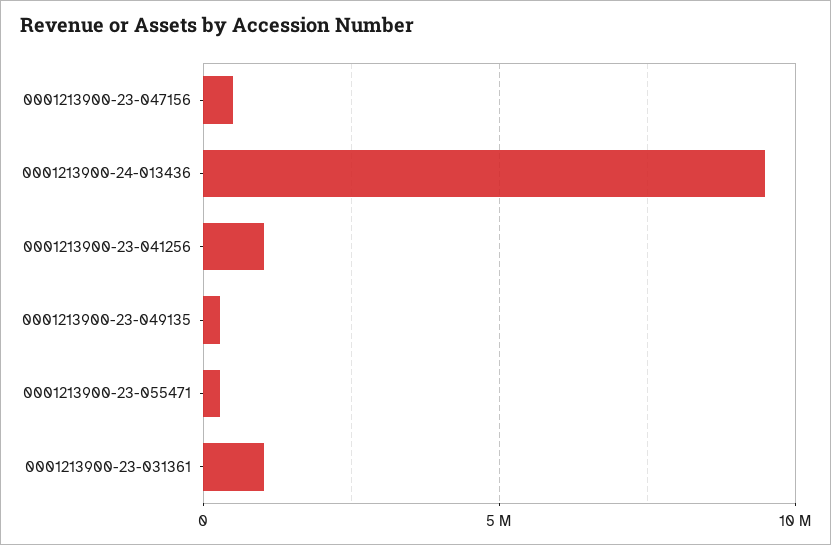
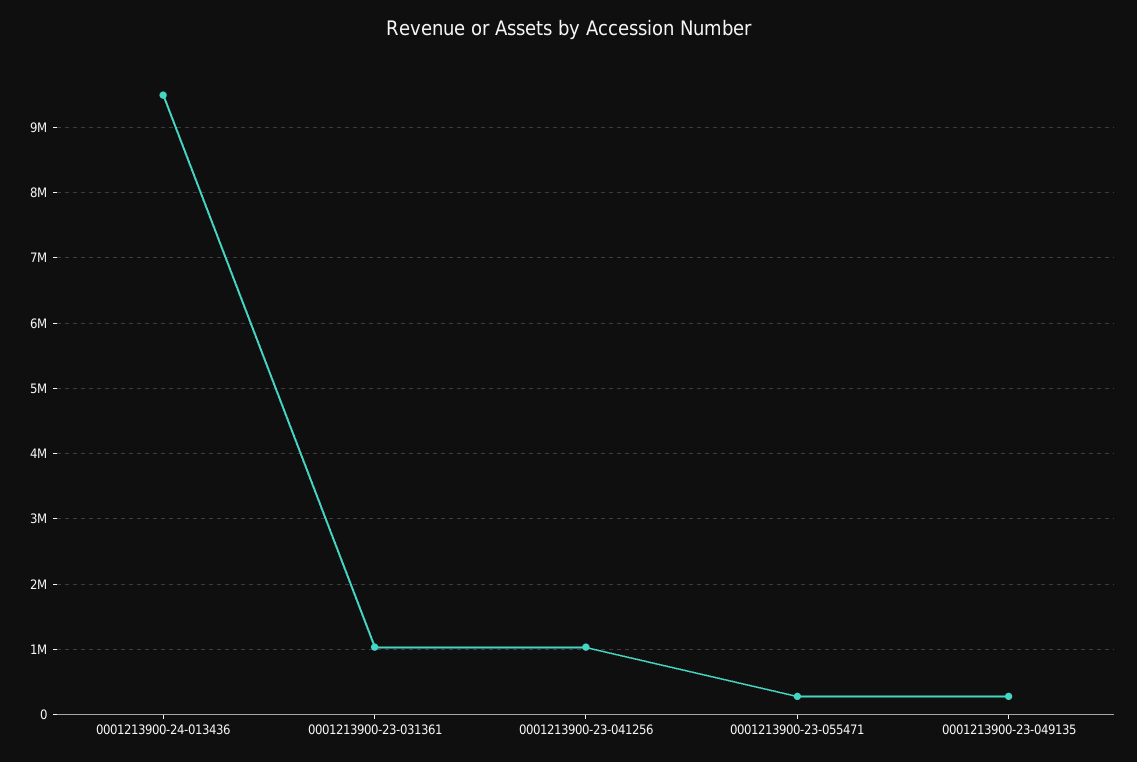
0001213900-23-047156: 500000 -> none

